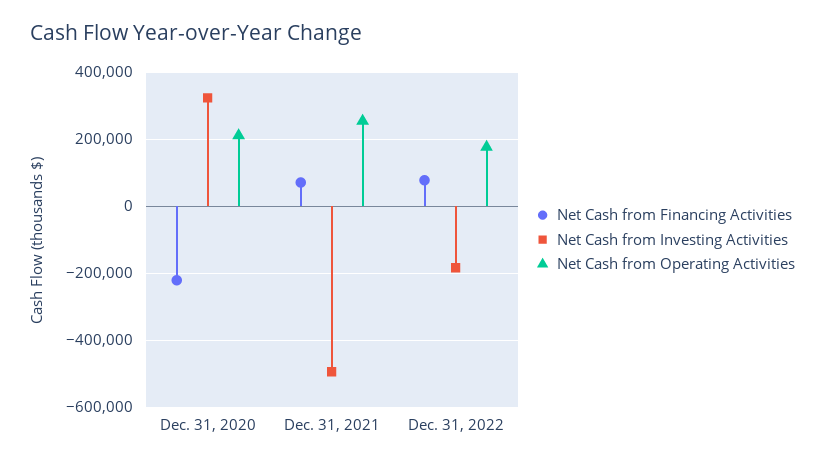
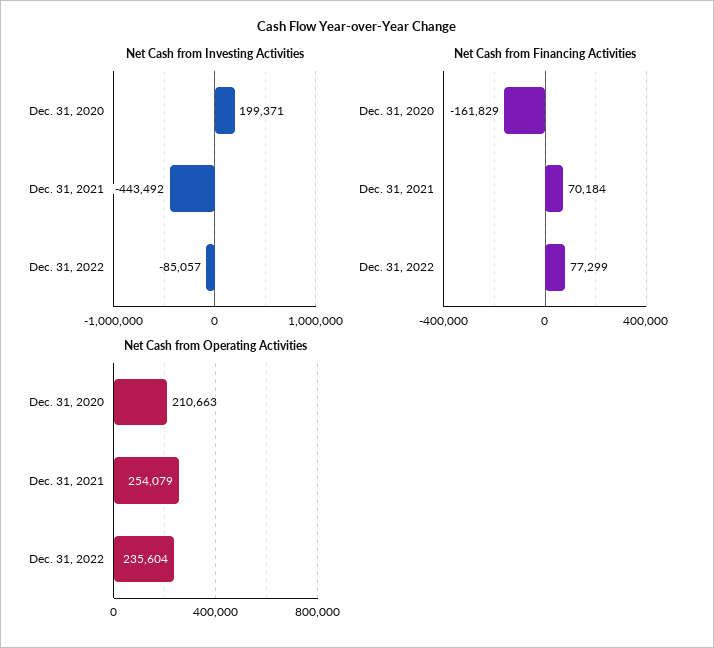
Net Cash from Financing Activities, Dec. 31, 2020: -220000 -> -161829
Net Cash from Investing Activities, Dec. 31, 2020: 320000 -> 199371
Net Cash from Investing Activities, Dec. 31, 2021: -500000 -> -443492
Net Cash from Investing Activities, Dec. 31, 2022: -180000 -> -85057
Net Cash from Operating Activities, Dec. 31, 2022: 180000 -> 235604

